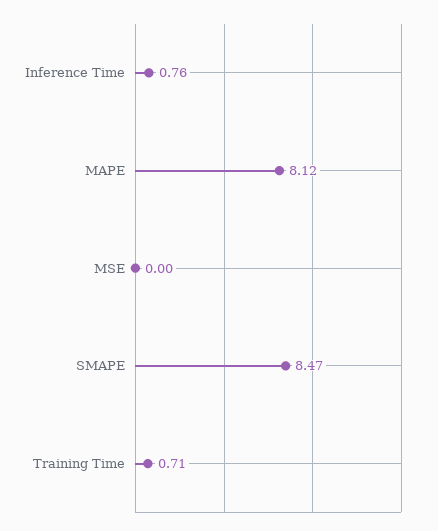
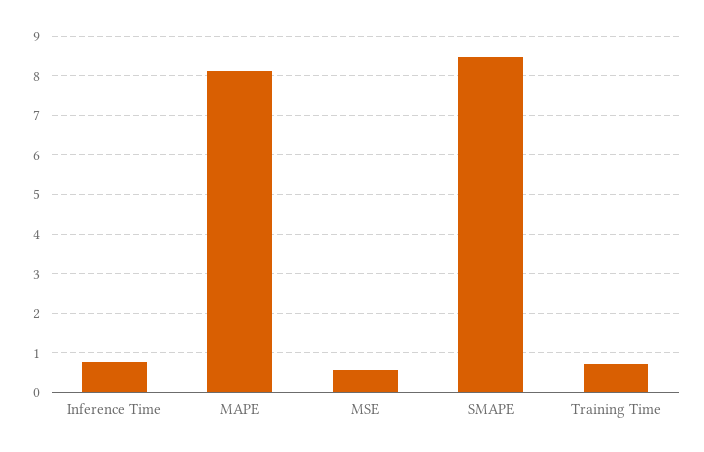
MSE: 0 -> 0.6

